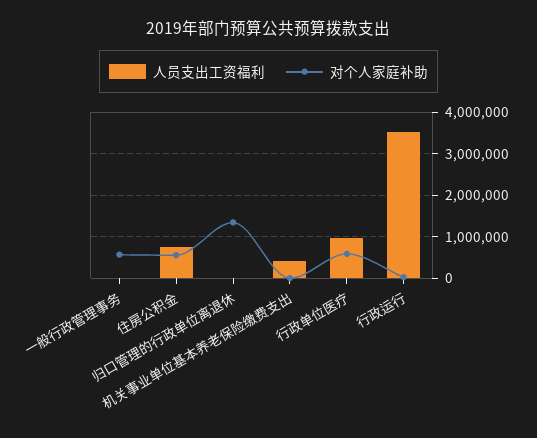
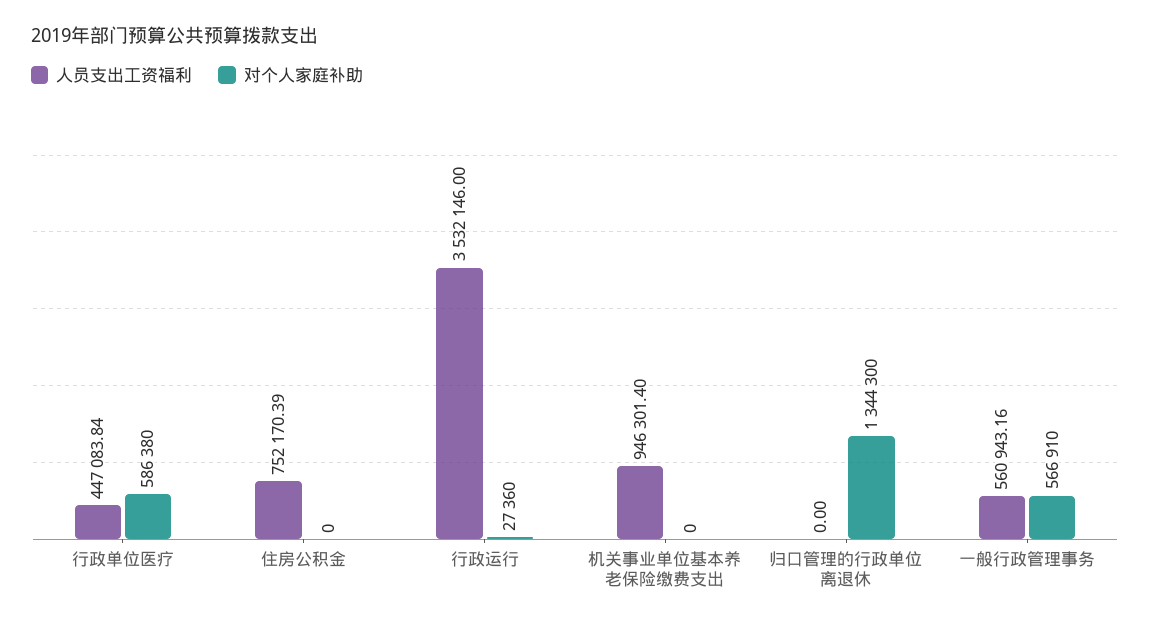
人员支出工资福利, 一般行政管理事务: 0 -> 560943.16
对个人家庭补助, 住房公积金: 600000 -> 0
人员支出工资福利, 机关事业单位基本养老保险缴费支出: 400000 -> 946301.4
人员支出工资福利, 行政单位医疗: 1000000 -> 447083.84

